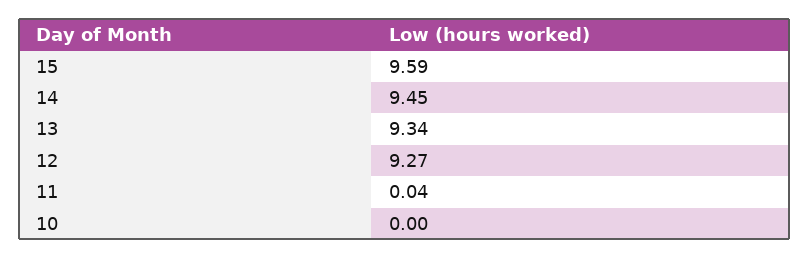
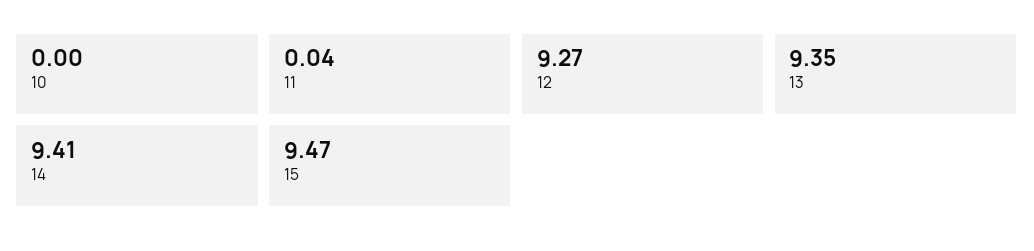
15: 9.59 -> 9.47
14: 9.45 -> 9.41
13: 9.34 -> 9.35

